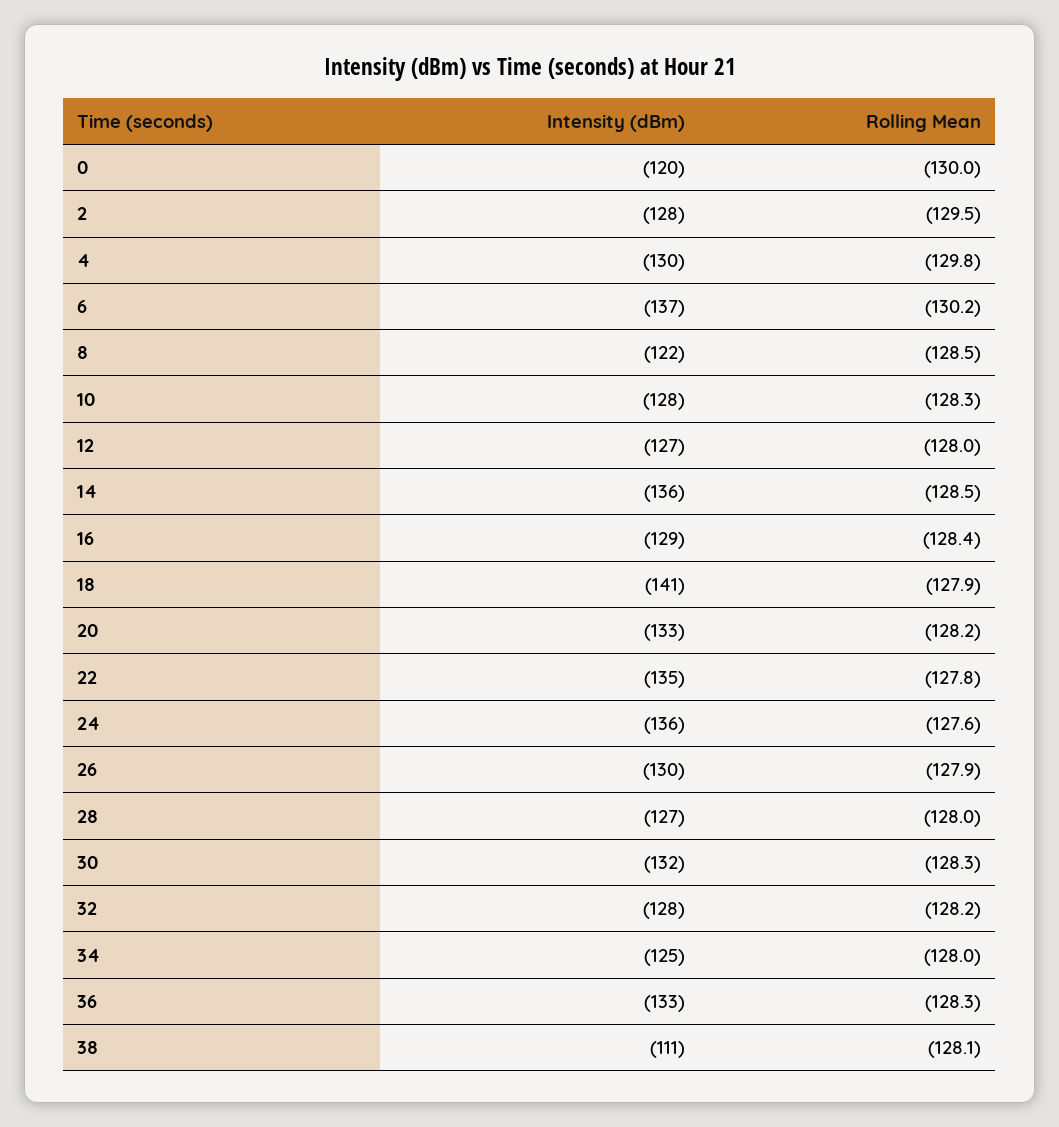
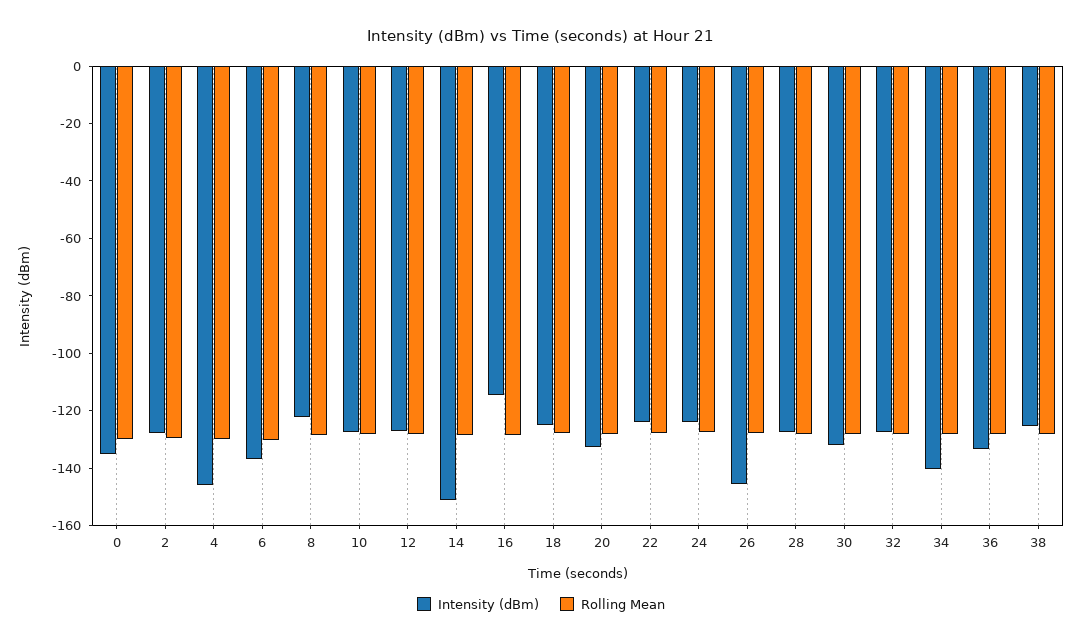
Intensity (dBm), 0: -120 -> -135
Intensity (dBm), 4: -130 -> -145
Intensity (dBm), 14: -136 -> -150
Intensity (dBm), 16: -129 -> -115
Intensity (dBm), 18: -141 -> -125
Intensity (dBm), 22: -135 -> -125
Intensity (dBm), 24: -136 -> -125
Intensity (dBm), 26: -130 -> -145
Intensity (dBm), 34: -125 -> -140
Intensity (dBm), 38: -111 -> -125

